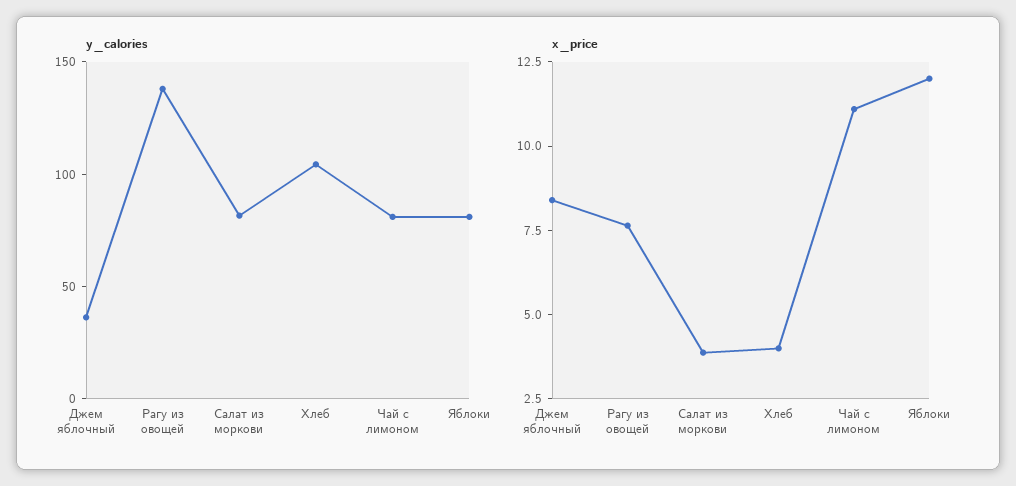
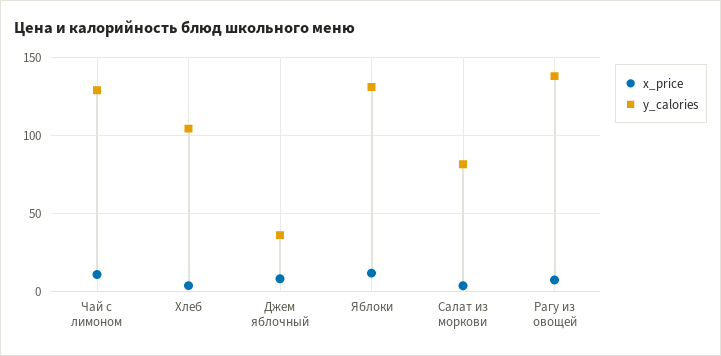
y_calories, Чай с лимоном: 80 -> 130
y_calories, Яблоки: 80 -> 130

